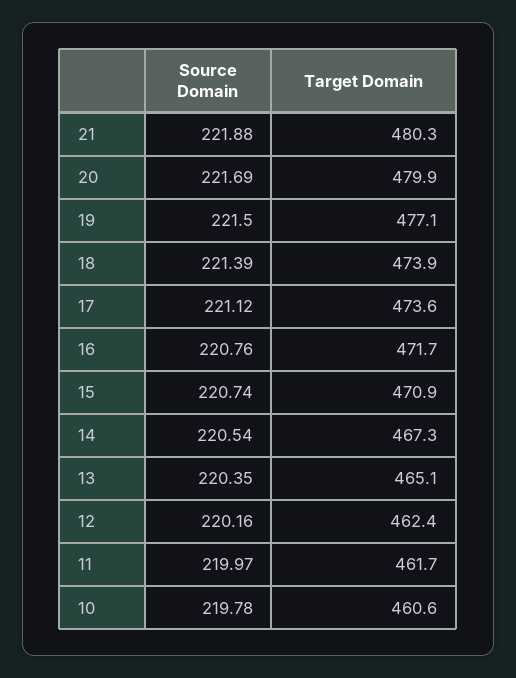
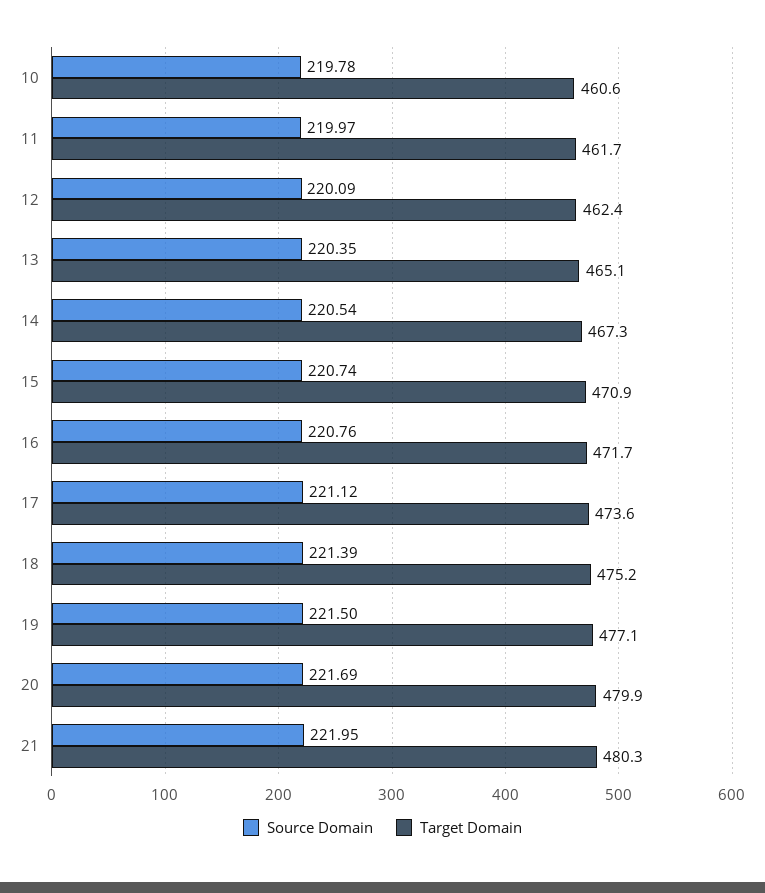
Source Domain, 21: 221.88 -> 221.95
Target Domain, 18: 473.9 -> 475.2
Source Domain, 12: 220.16 -> 220.09

